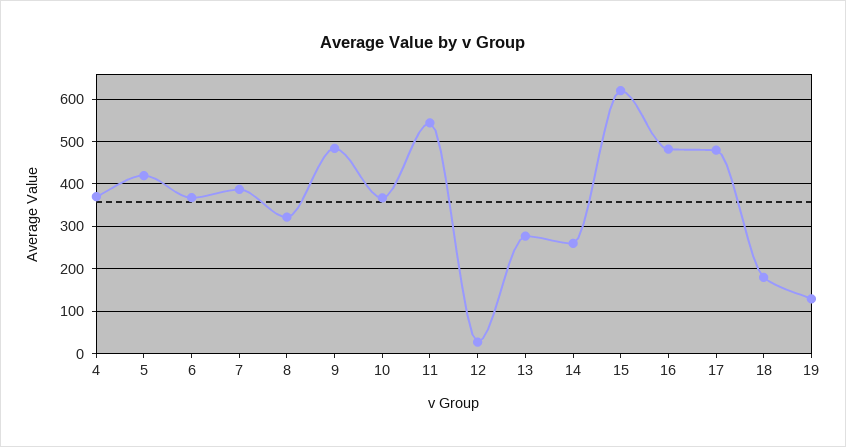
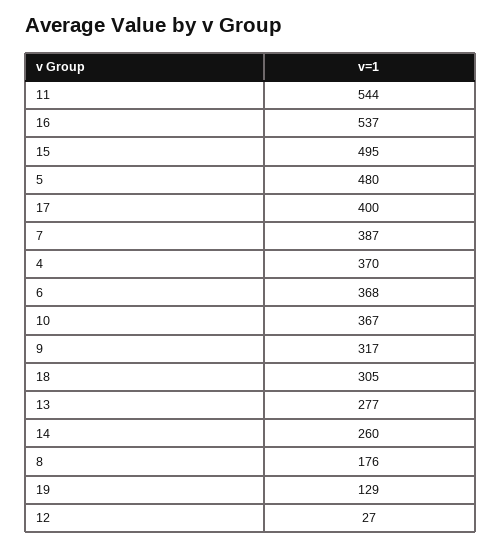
5: 420 -> 480
8: 320 -> 176
9: 480 -> 317
15: 620 -> 495
16: 480 -> 537
17: 480 -> 400
18: 180 -> 305

